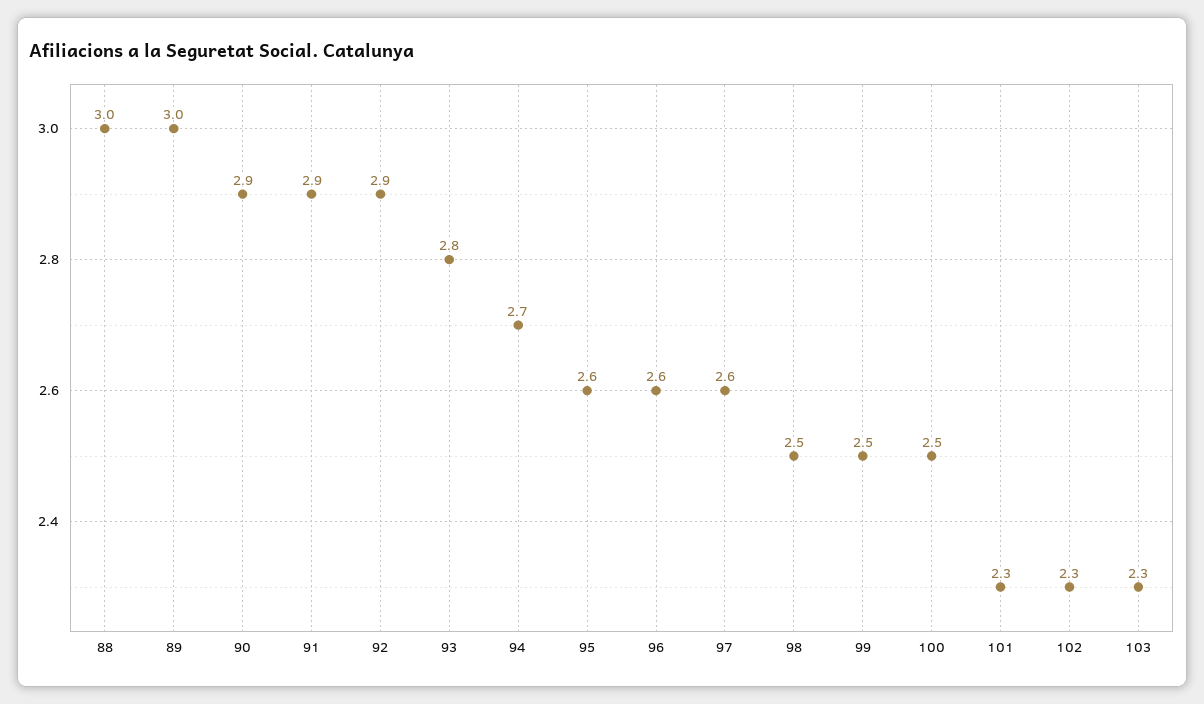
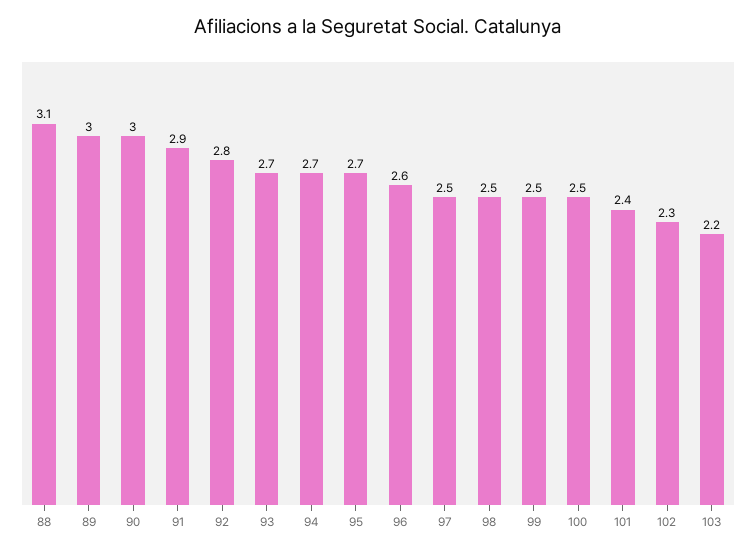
88: 3 -> 3.1
90: 2.9 -> 3
92: 2.9 -> 2.8
93: 2.8 -> 2.7
95: 2.6 -> 2.7
97: 2.6 -> 2.5
101: 2.3 -> 2.4
103: 2.3 -> 2.2

